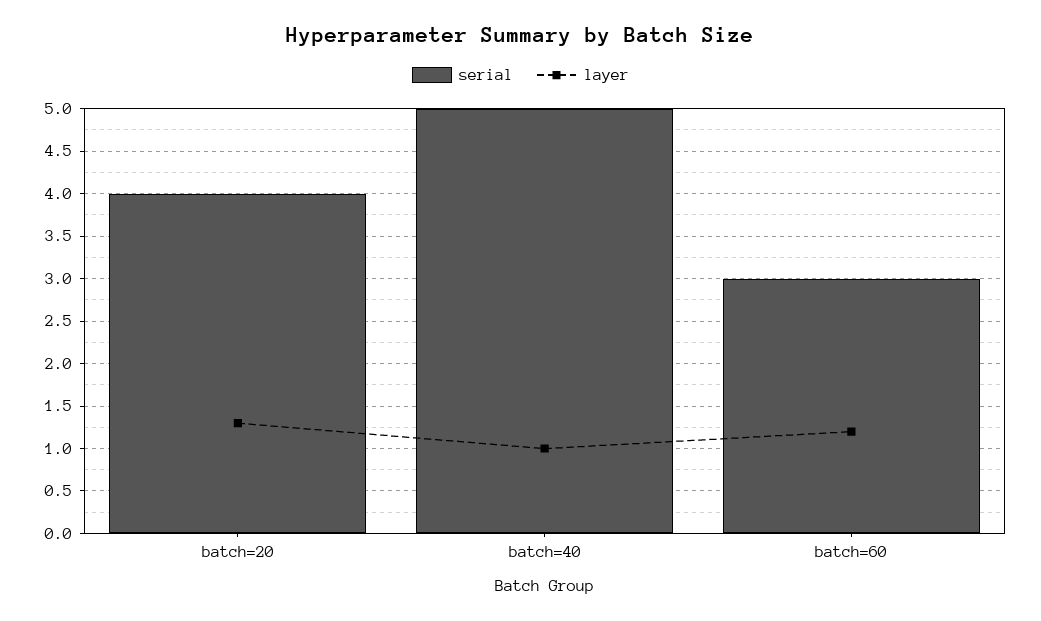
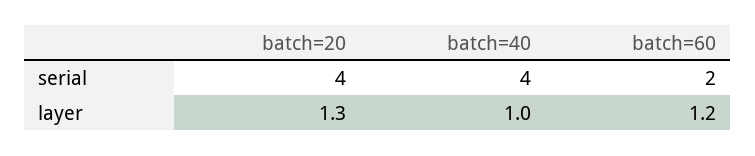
serial, batch=40: 5 -> 4
serial, batch=60: 3 -> 2

